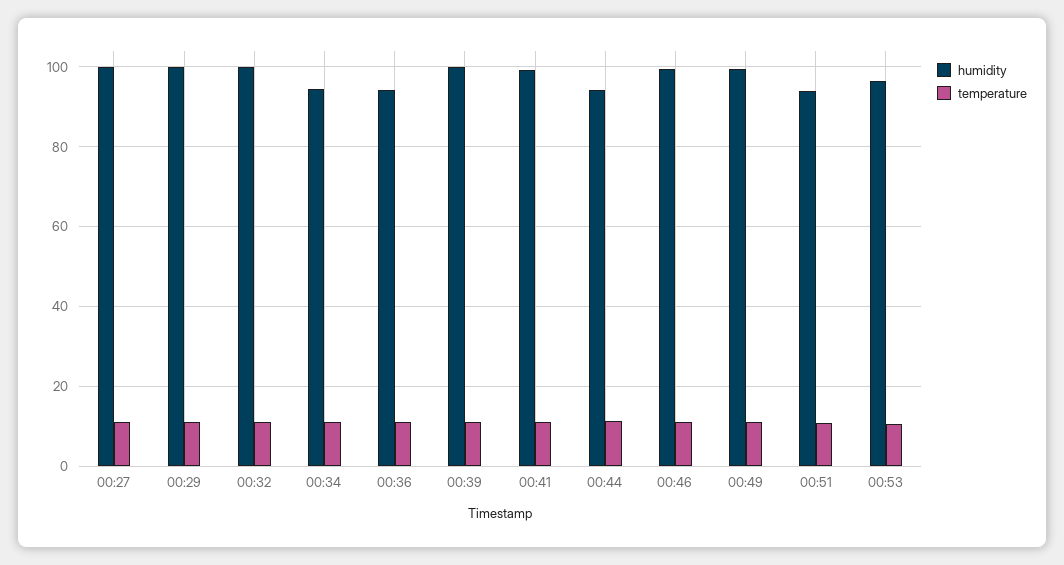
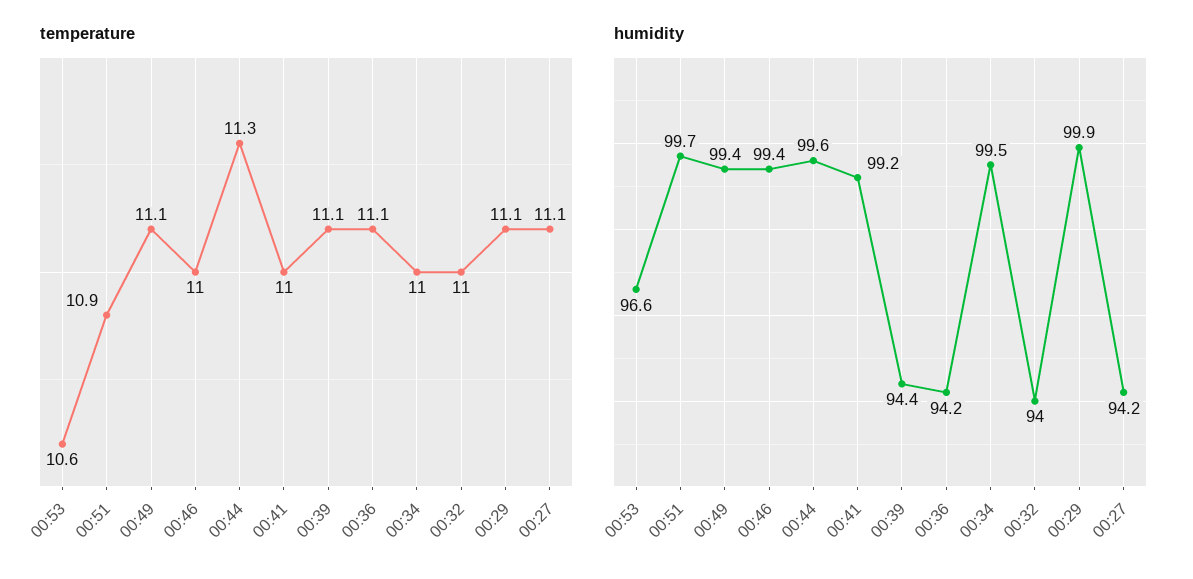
humidity, 00:27: 100 -> 94.2
humidity, 00:32: 100 -> 94
humidity, 00:34: 94 -> 99.5
humidity, 00:39: 100 -> 94.4
humidity, 00:44: 94 -> 99.6
humidity, 00:51: 94 -> 99.7

